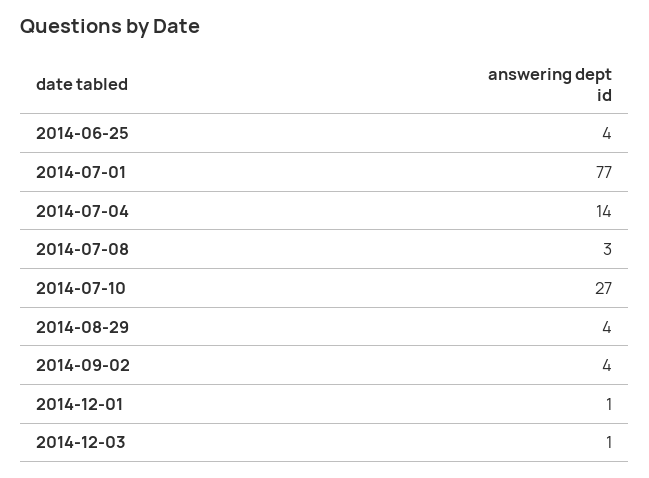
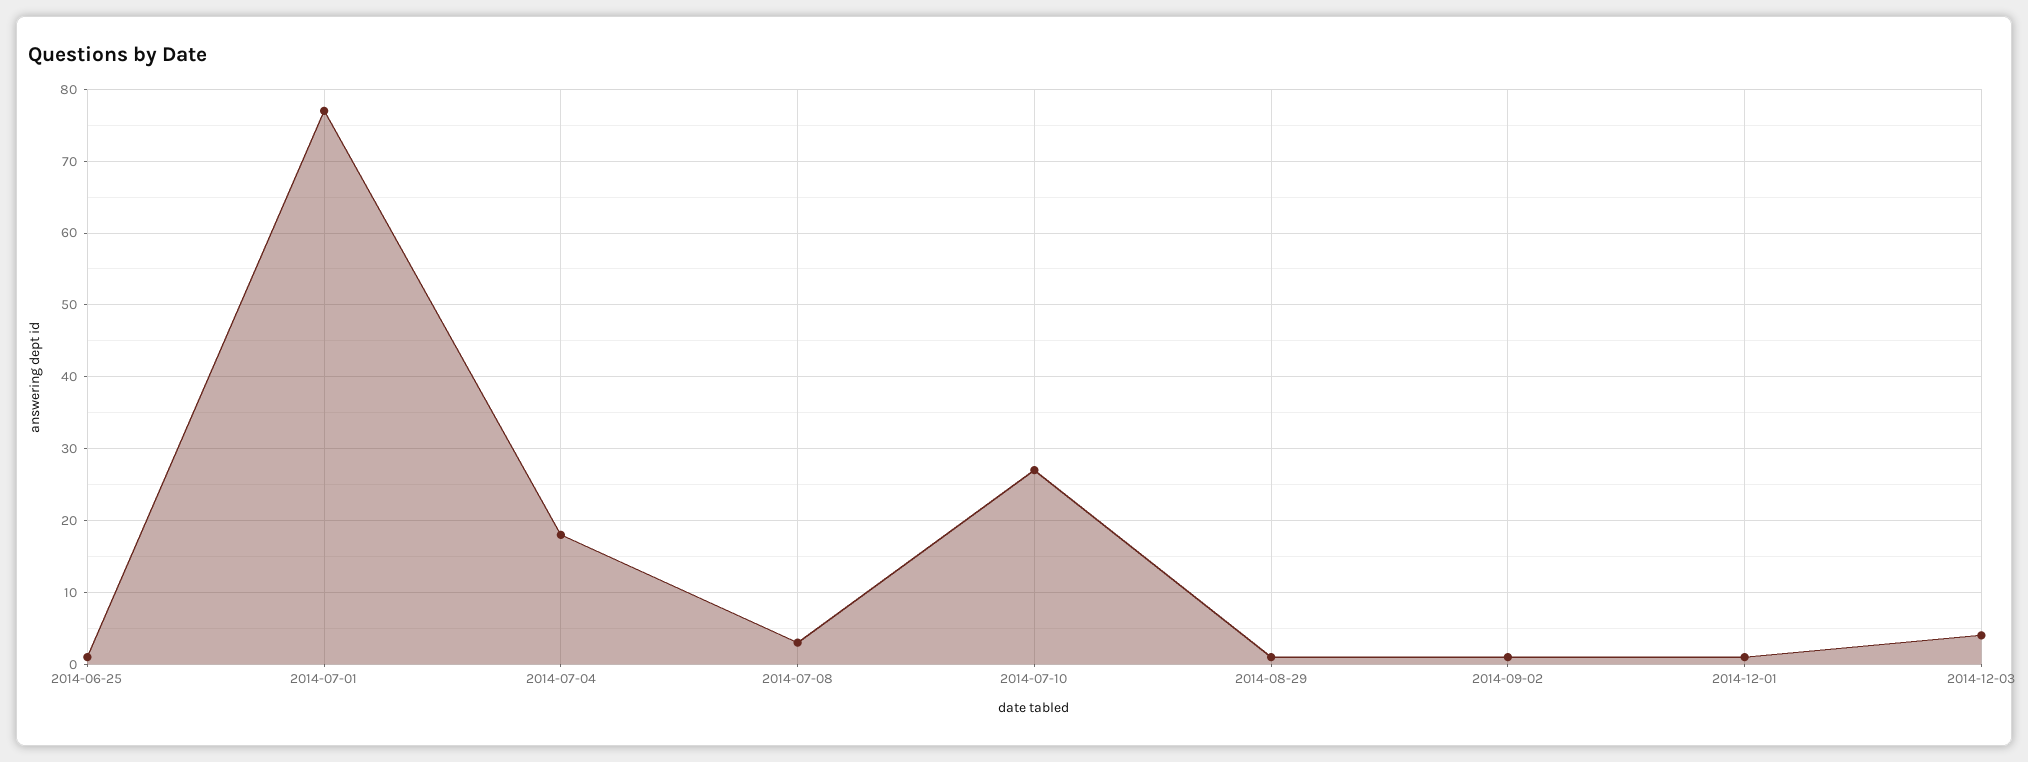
2014-06-25: 4 -> 1
2014-07-04: 14 -> 18
2014-08-29: 4 -> 1
2014-09-02: 4 -> 1
2014-12-03: 1 -> 4

